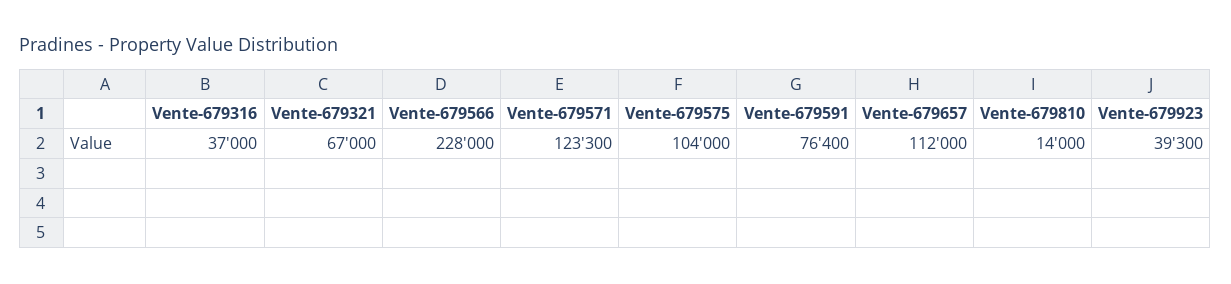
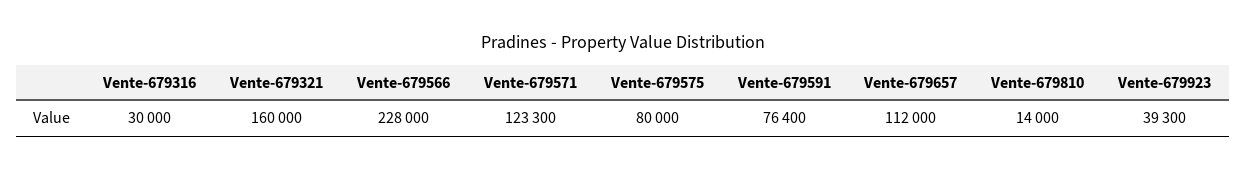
Vente-679316: 37000 -> 30000
Vente-679321: 67000 -> 160000
Vente-679575: 104000 -> 80000

